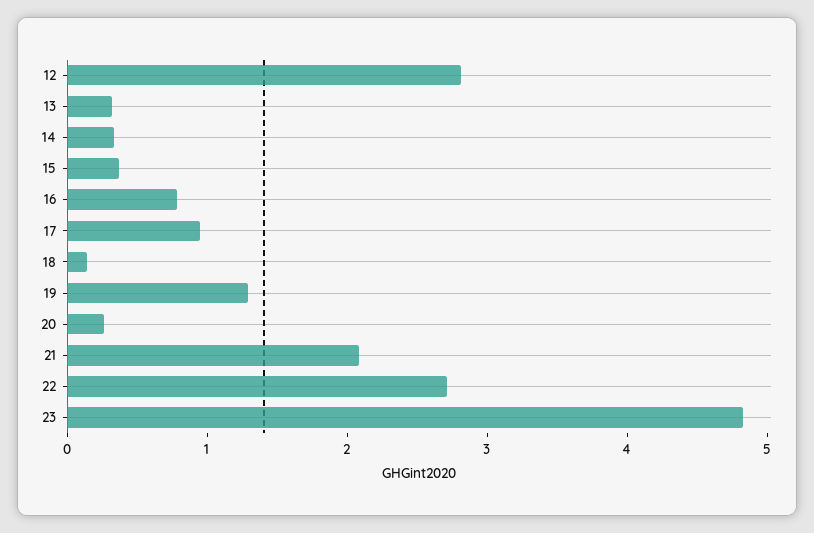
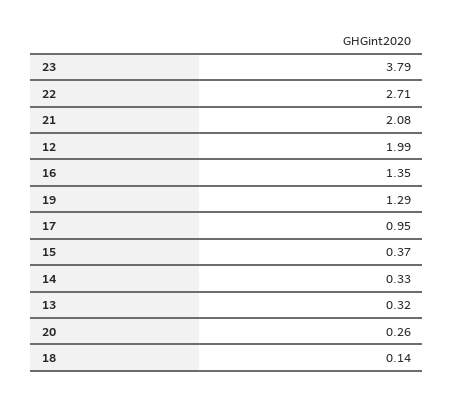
12: 2.8 -> 1.99
16: 0.8 -> 1.35
23: 4.8 -> 3.79

